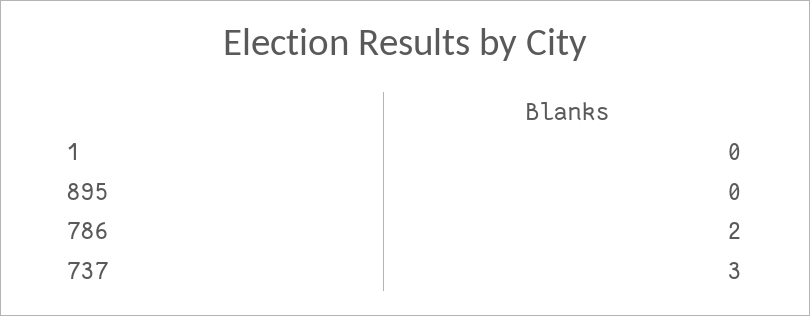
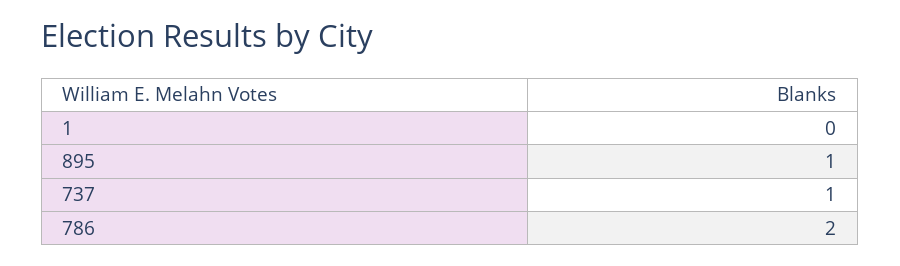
895: 0 -> 1
737: 3 -> 1

